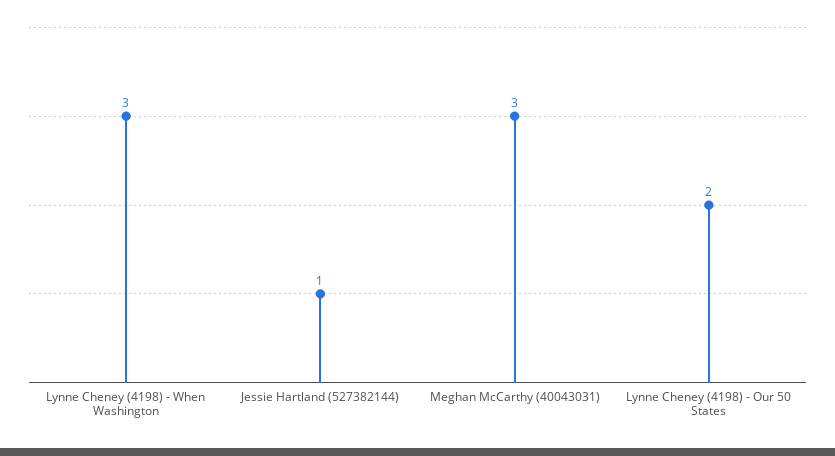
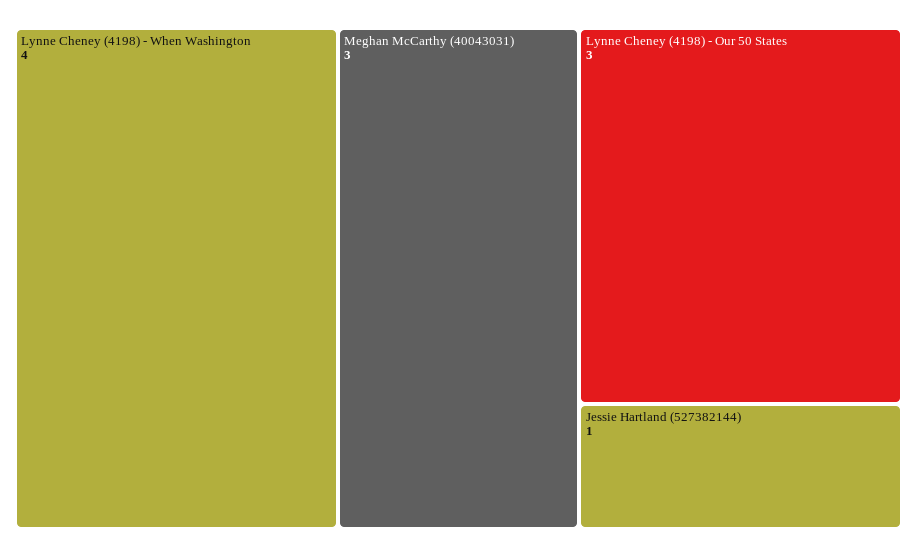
Lynne Cheney (4198) - When Washington: 3 -> 4
Lynne Cheney (4198) - Our 50 States: 2 -> 3

